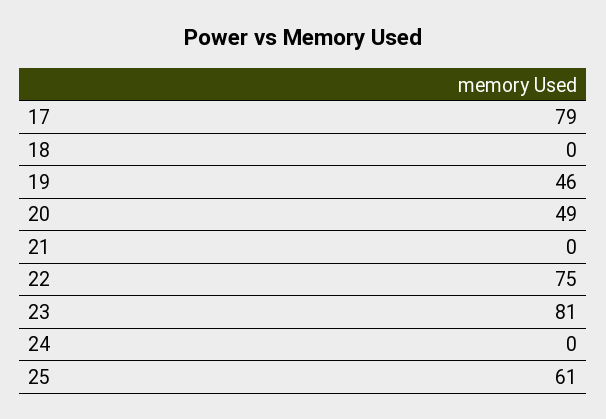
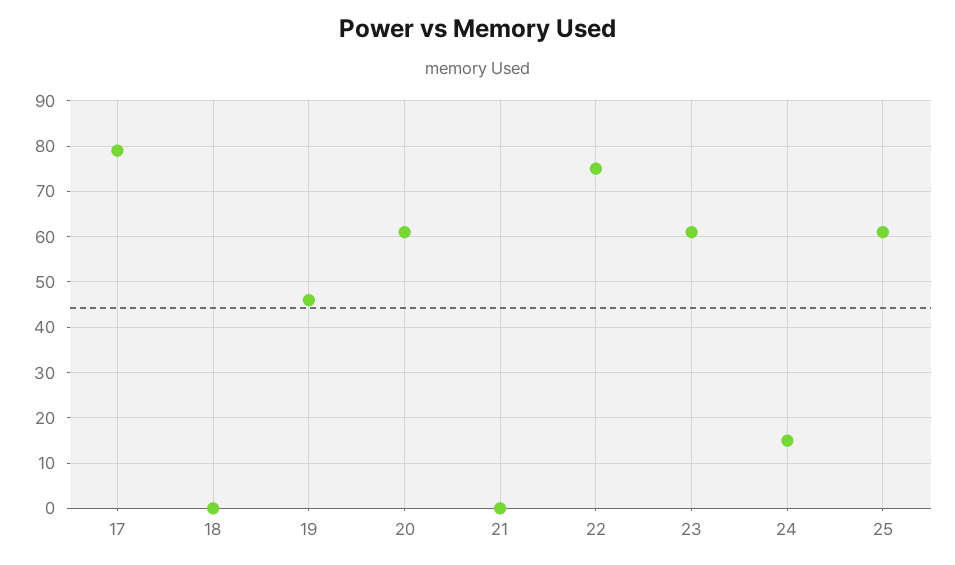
20: 49 -> 60
23: 81 -> 60
24: 0 -> 15

